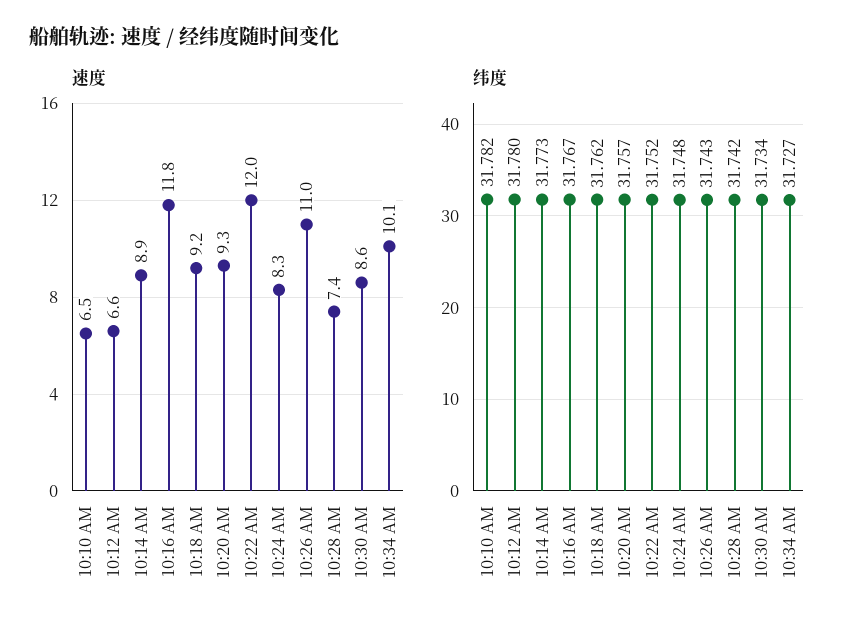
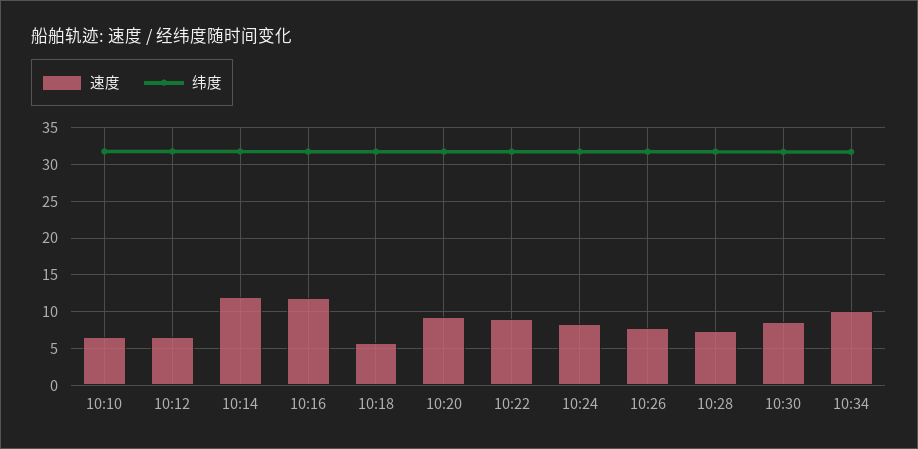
速度, 10:14 AM: 8.9 -> 12
速度, 10:18 AM: 9.2 -> 6
速度, 10:22 AM: 12 -> 9
速度, 10:26 AM: 11 -> 8

